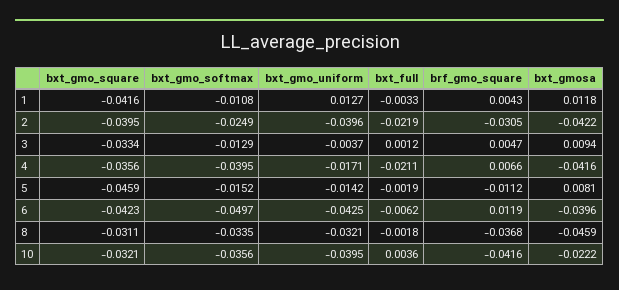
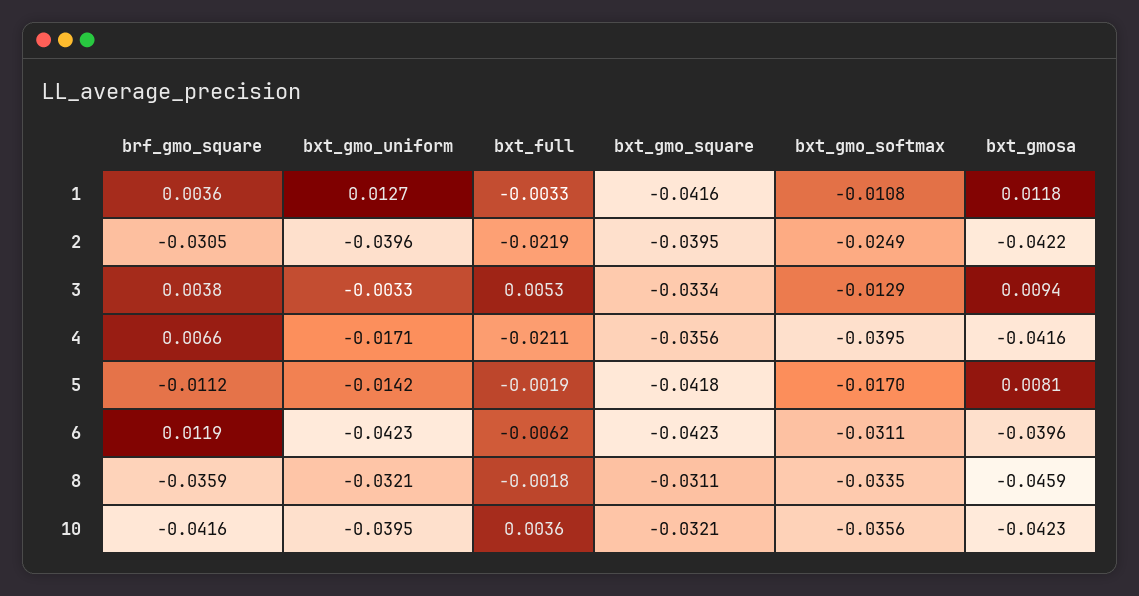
brf_gmo_square, 1: 0.0043 -> 0.0036
bxt_gmo_uniform, 3: -0.0037 -> -0.0033
bxt_full, 3: 0.0012 -> 0.0053
brf_gmo_square, 3: 0.0047 -> 0.0038
bxt_gmo_square, 5: -0.0459 -> -0.0418
bxt_gmo_softmax, 5: -0.0152 -> -0.017
bxt_gmo_softmax, 6: -0.0497 -> -0.0311
bxt_gmo_uniform, 6: -0.0425 -> -0.0423
brf_gmo_square, 8: -0.0368 -> -0.0359
bxt_gmosa, 10: -0.0222 -> -0.0423

